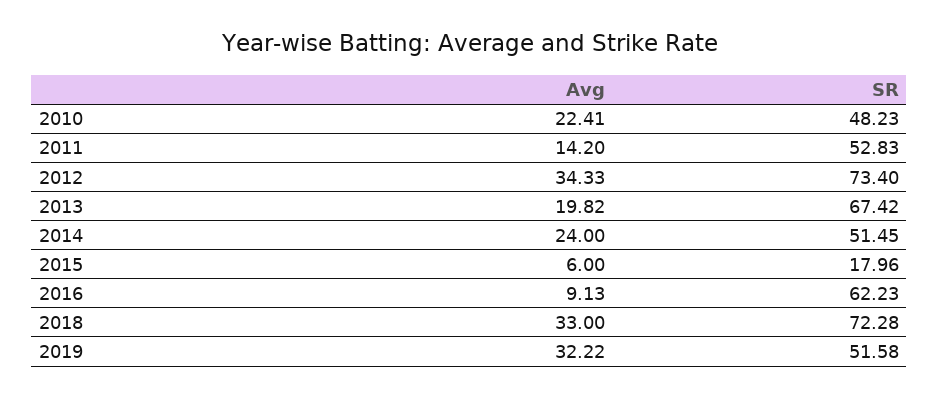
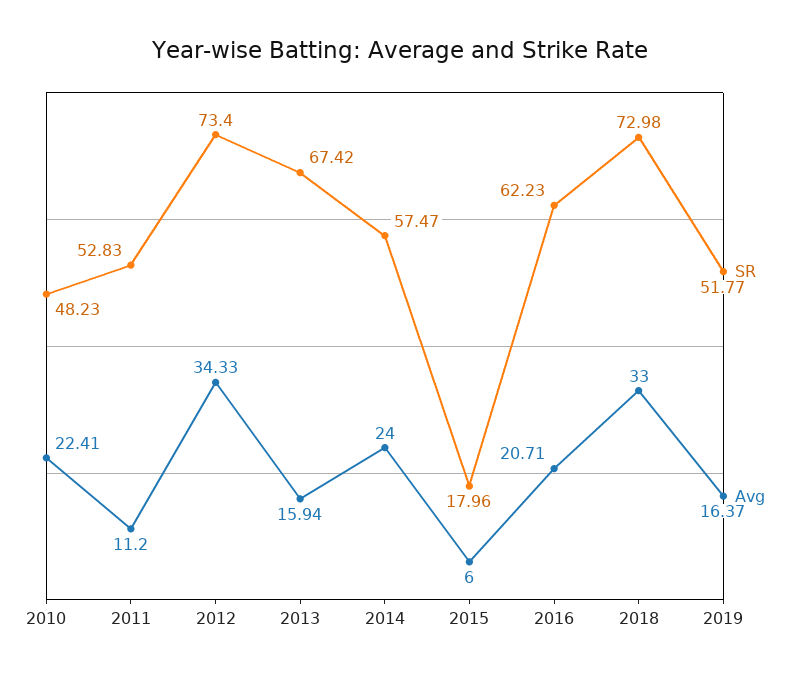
Avg, 2011: 14.2 -> 11.2
Avg, 2013: 19.82 -> 15.94
SR, 2014: 51.45 -> 57.47
Avg, 2016: 9.13 -> 20.71
SR, 2018: 72.28 -> 72.98
Avg, 2019: 32.22 -> 16.37
SR, 2019: 51.58 -> 51.77

